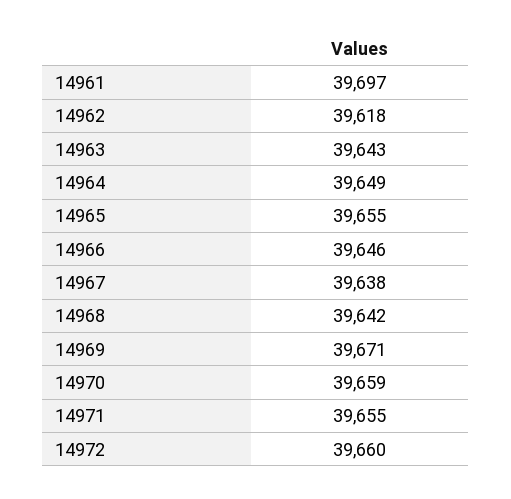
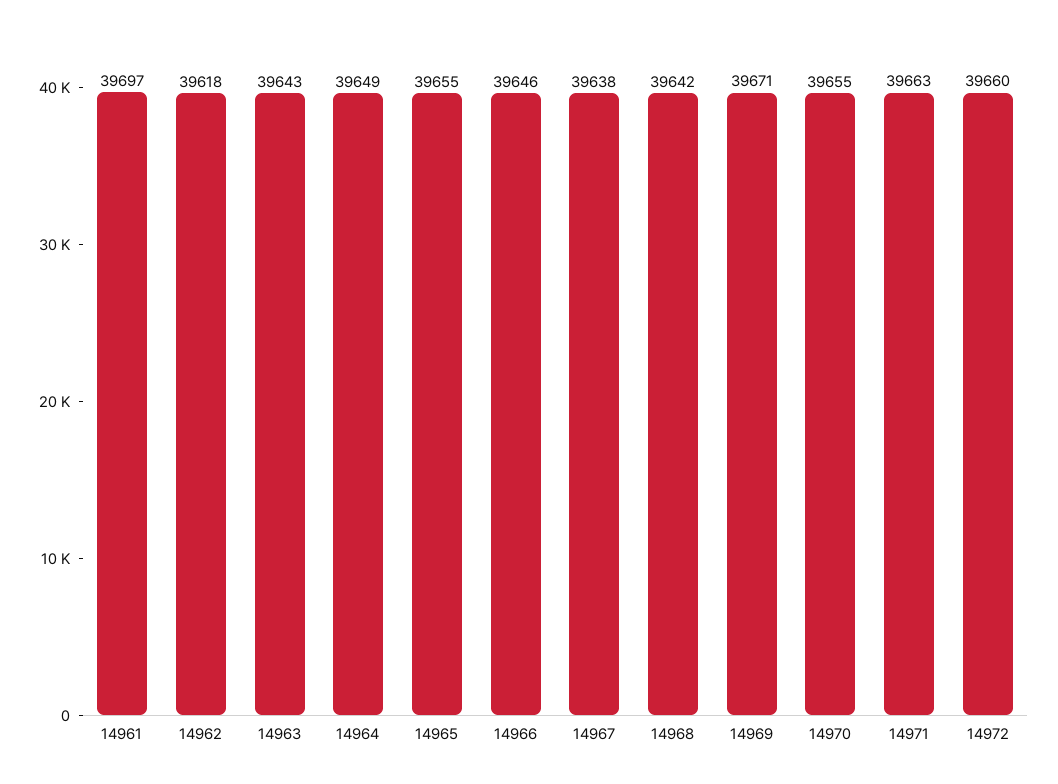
14970: 39659 -> 39655
14971: 39655 -> 39663

